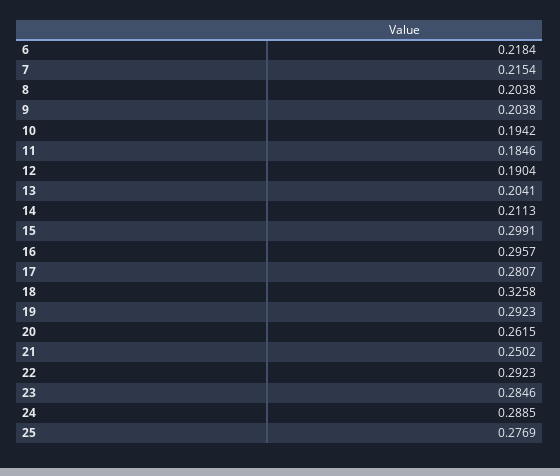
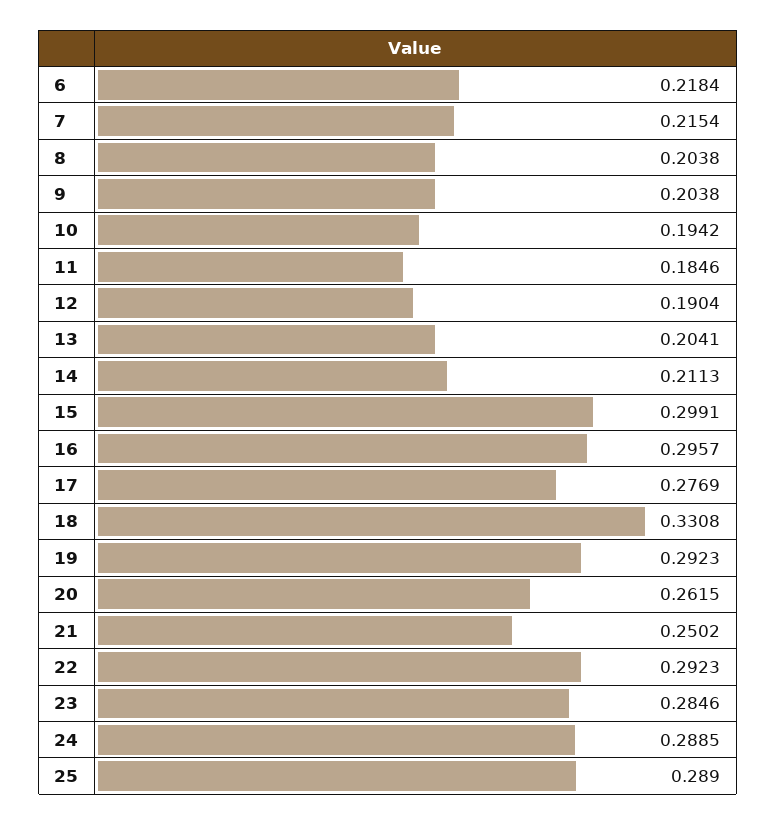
17: 0.2807 -> 0.2769
18: 0.3258 -> 0.3308
25: 0.2769 -> 0.289

